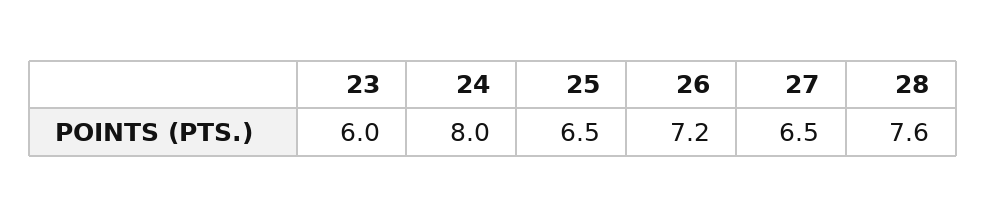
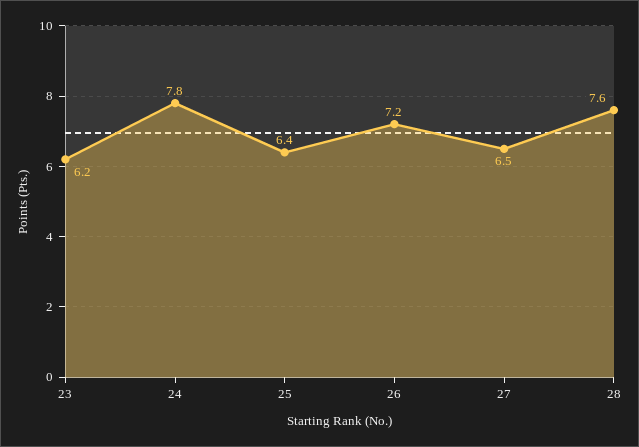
23: 6 -> 6.2
24: 8 -> 7.8
25: 6.5 -> 6.4

